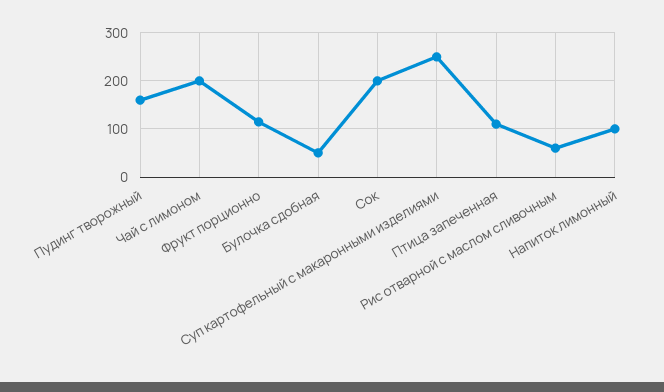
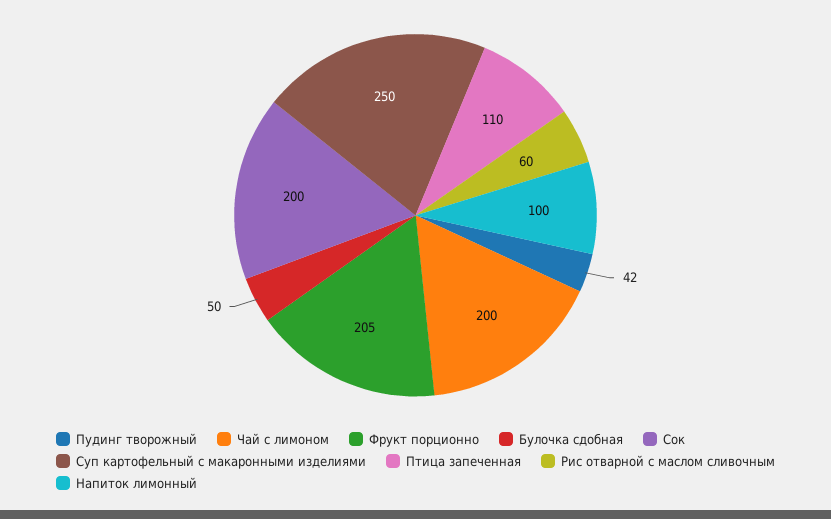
Пудинг творожный: 160 -> 42
Фрукт порционно: 120 -> 205

